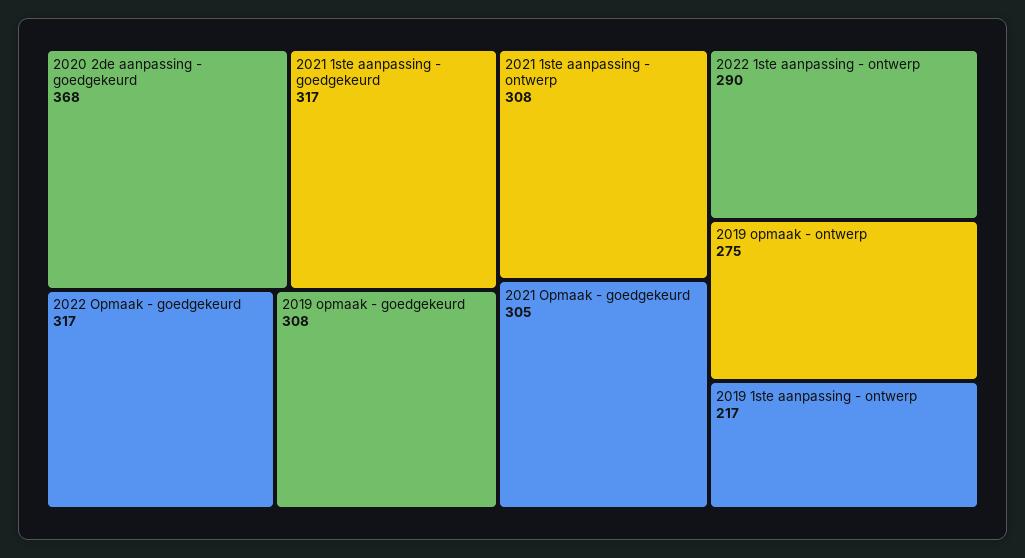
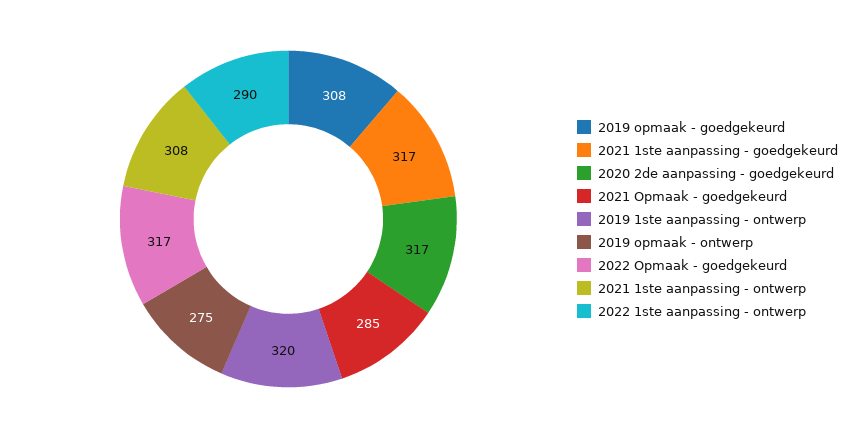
2020 2de aanpassing - goedgekeurd: 368 -> 317
2021 Opmaak - goedgekeurd: 305 -> 285
2019 1ste aanpassing - ontwerp: 217 -> 320

